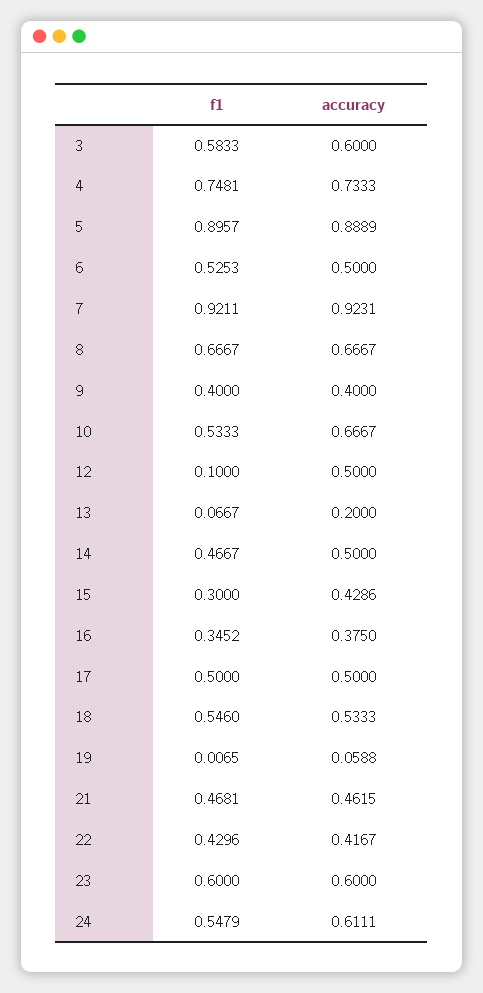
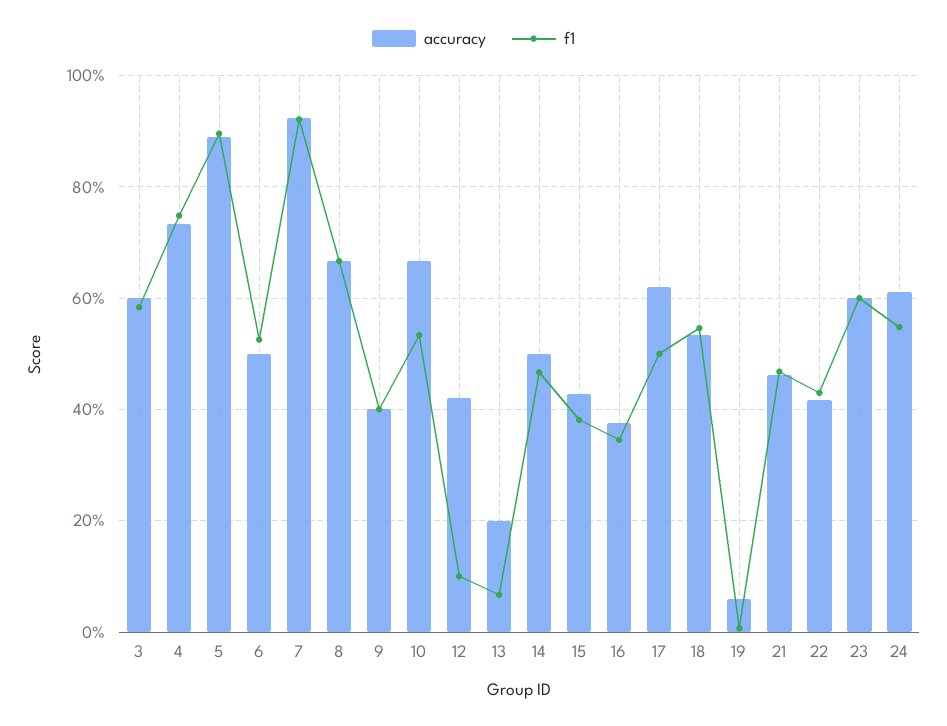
accuracy, 12: 0.5 -> 0.42
f1, 15: 0.3 -> 0.38
accuracy, 17: 0.5 -> 0.62

